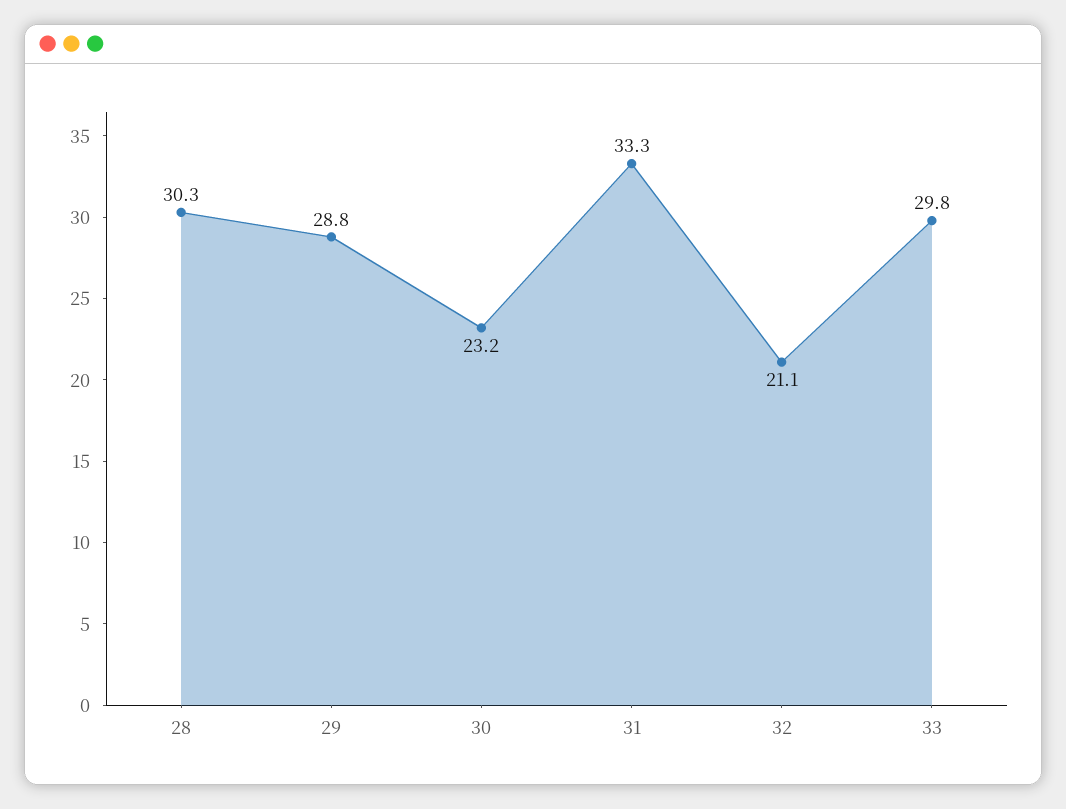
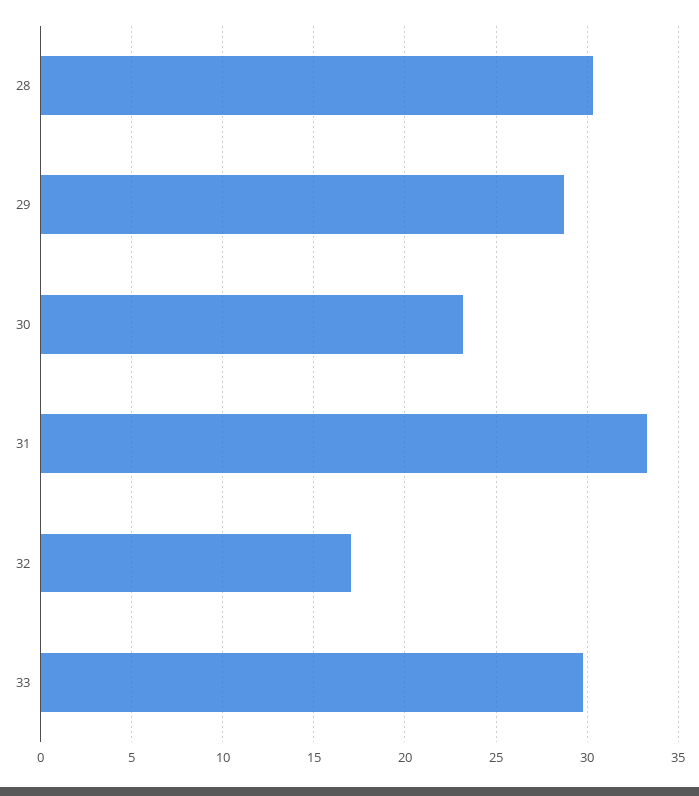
32: 21.1 -> 17

